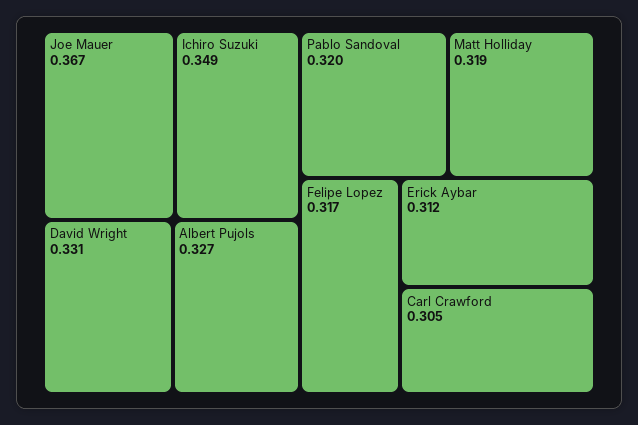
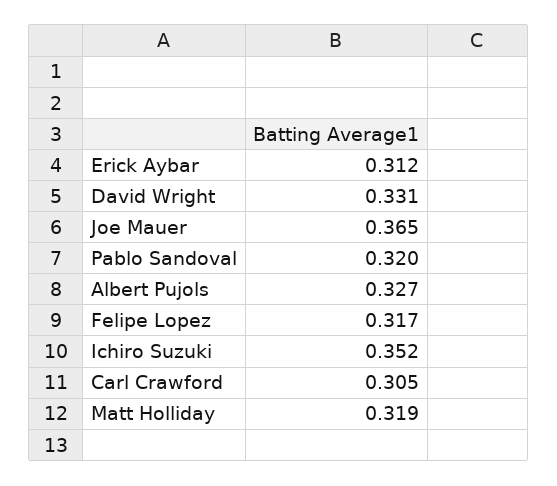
Joe Mauer: 0.367 -> 0.365
Ichiro Suzuki: 0.349 -> 0.352

